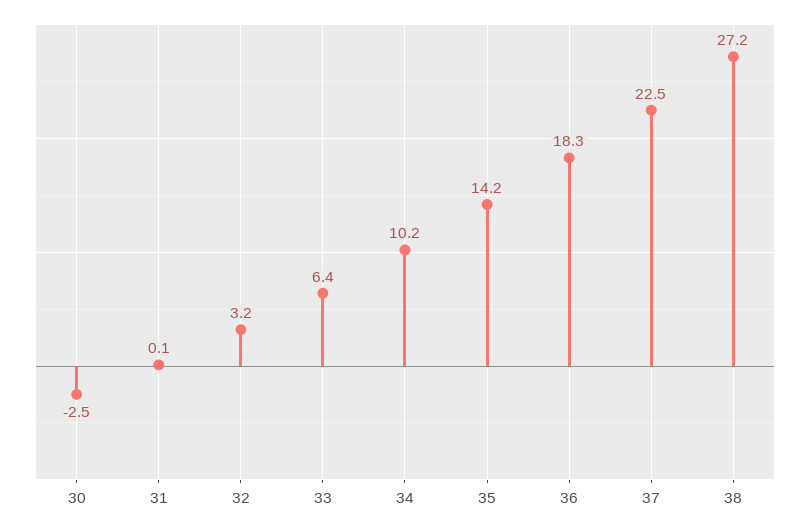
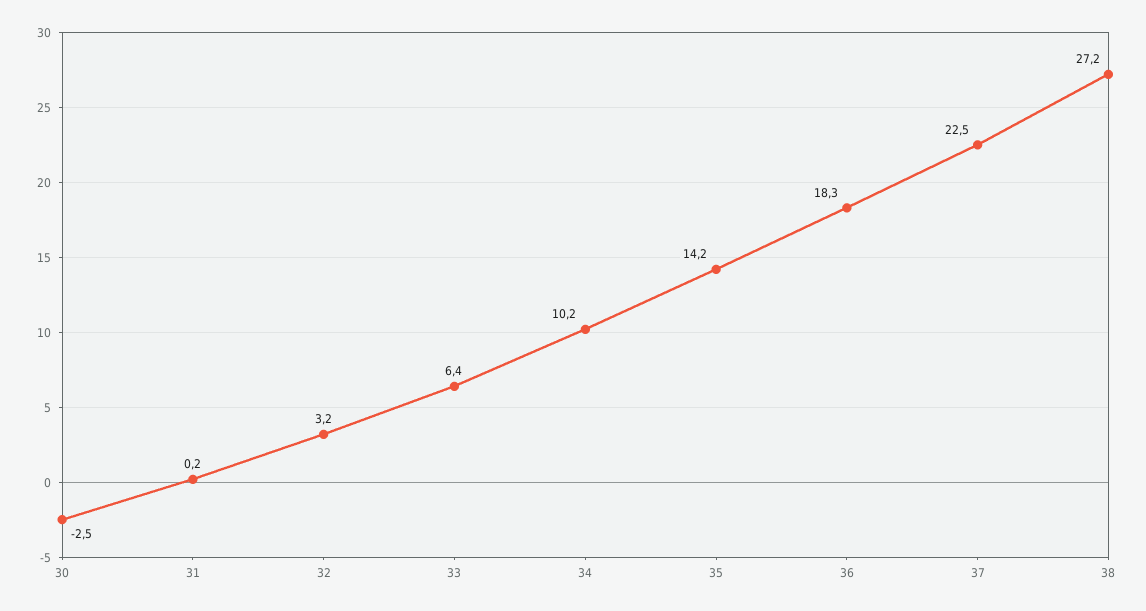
31: 0.1 -> 0.2

